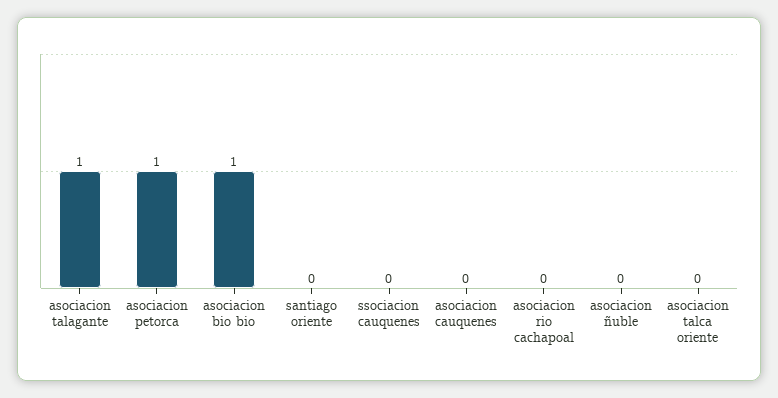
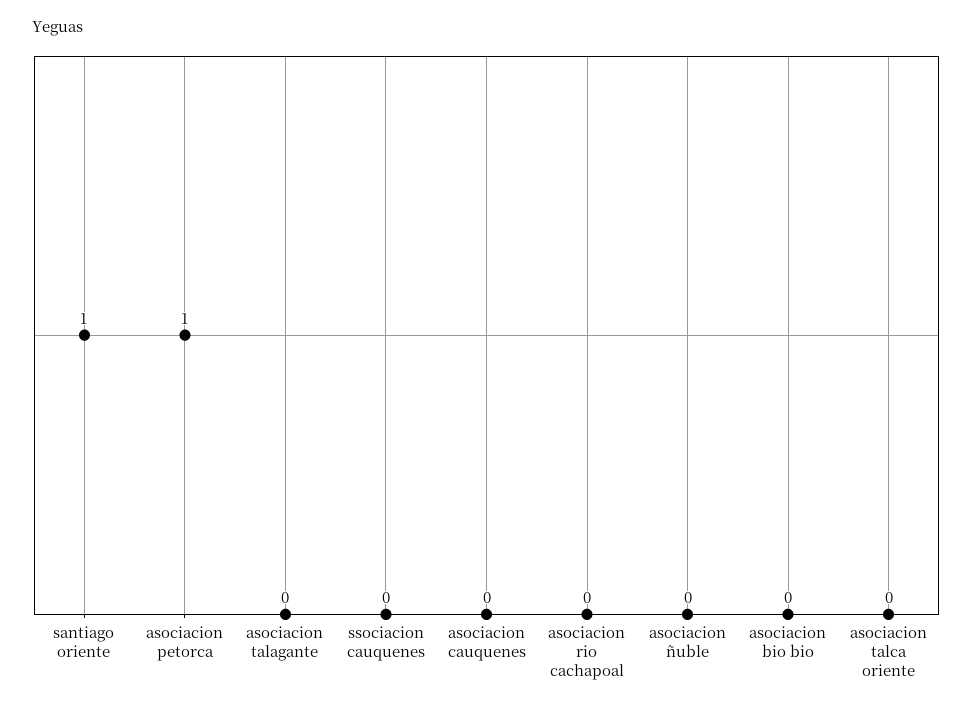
asociacion talagante: 1 -> 0
asociacion bio bio: 1 -> 0
santiago oriente: 0 -> 1

